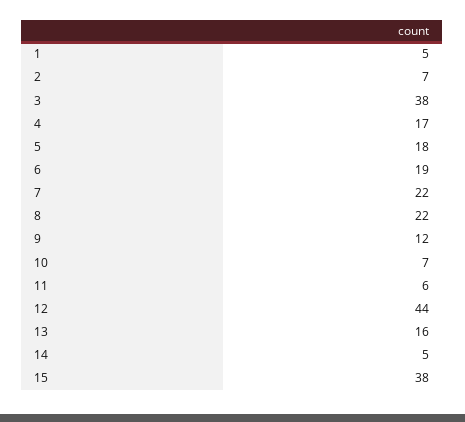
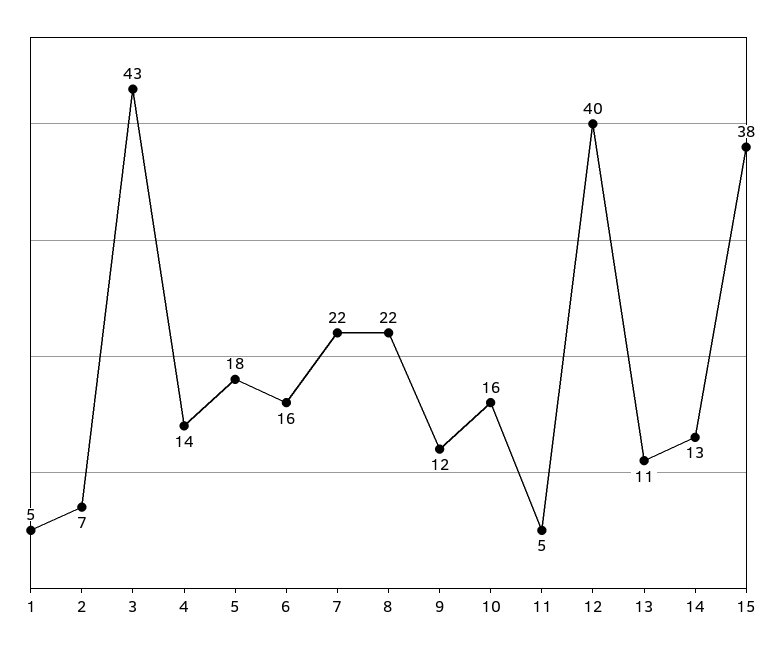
3: 38 -> 43
4: 17 -> 14
6: 19 -> 16
10: 7 -> 16
11: 6 -> 5
12: 44 -> 40
13: 16 -> 11
14: 5 -> 13

